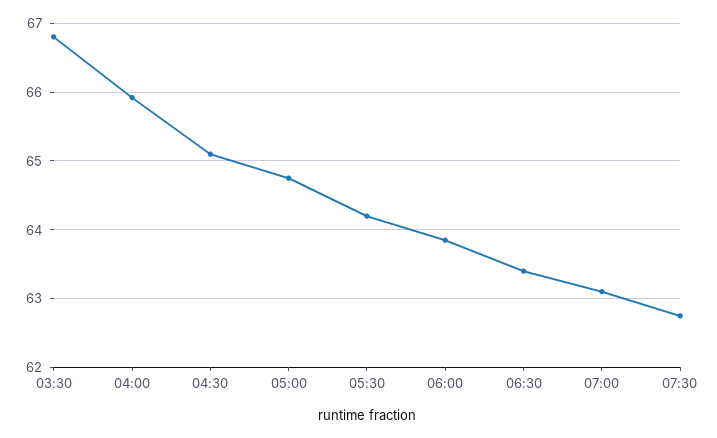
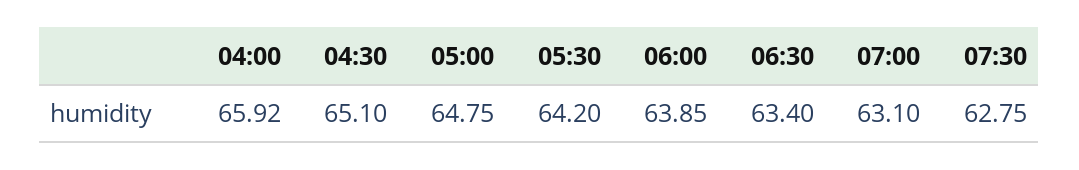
03:30: 66.8 -> none

